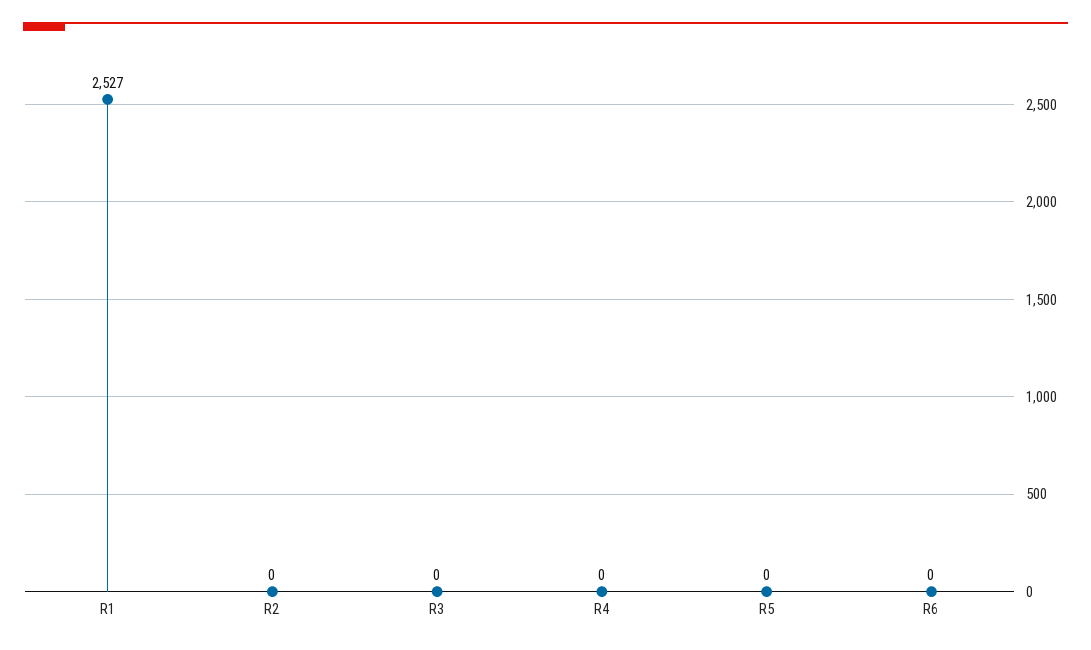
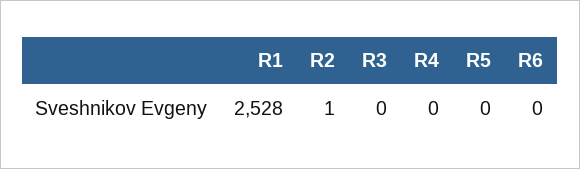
R1: 2527 -> 2528
R2: 0 -> 1

